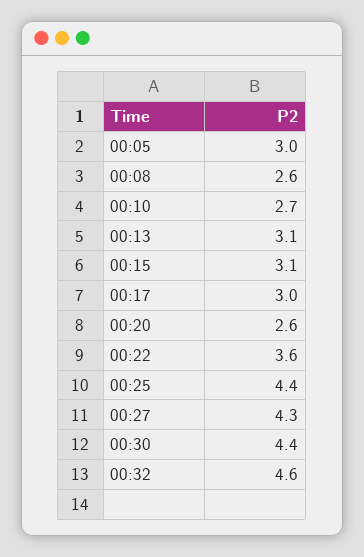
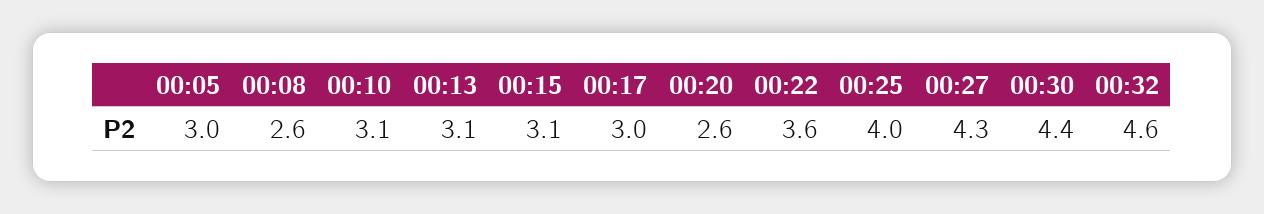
00:10: 2.7 -> 3.1
00:25: 4.4 -> 4

